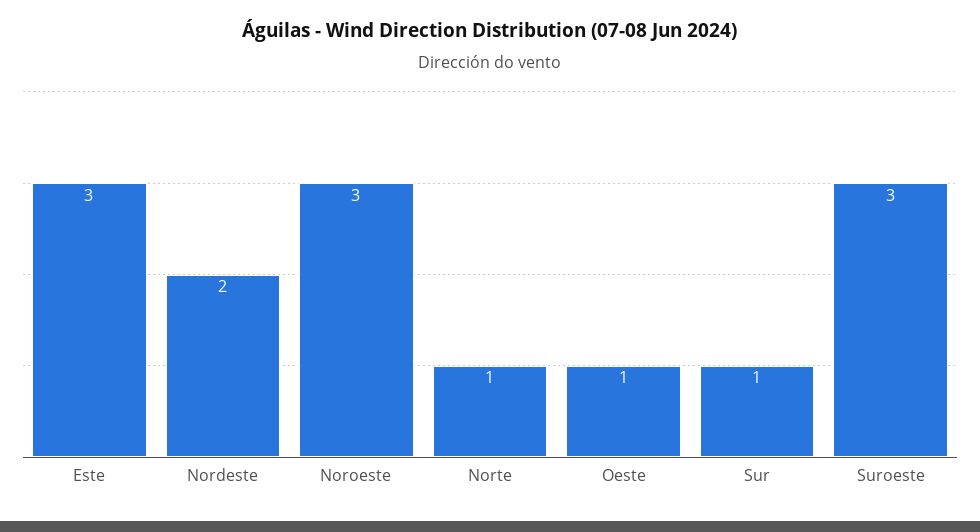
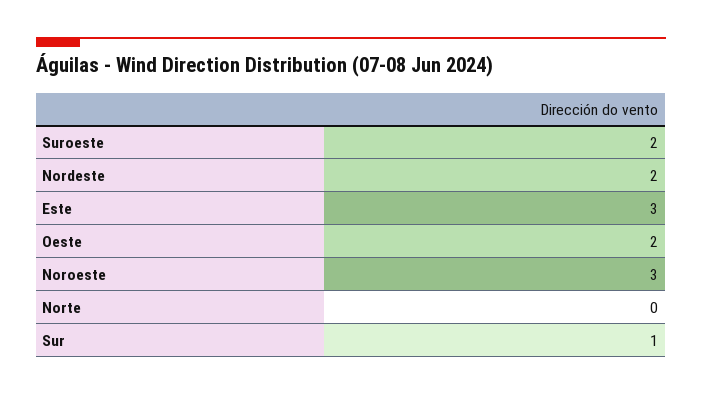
Norte: 1 -> 0
Oeste: 1 -> 2
Suroeste: 3 -> 2

